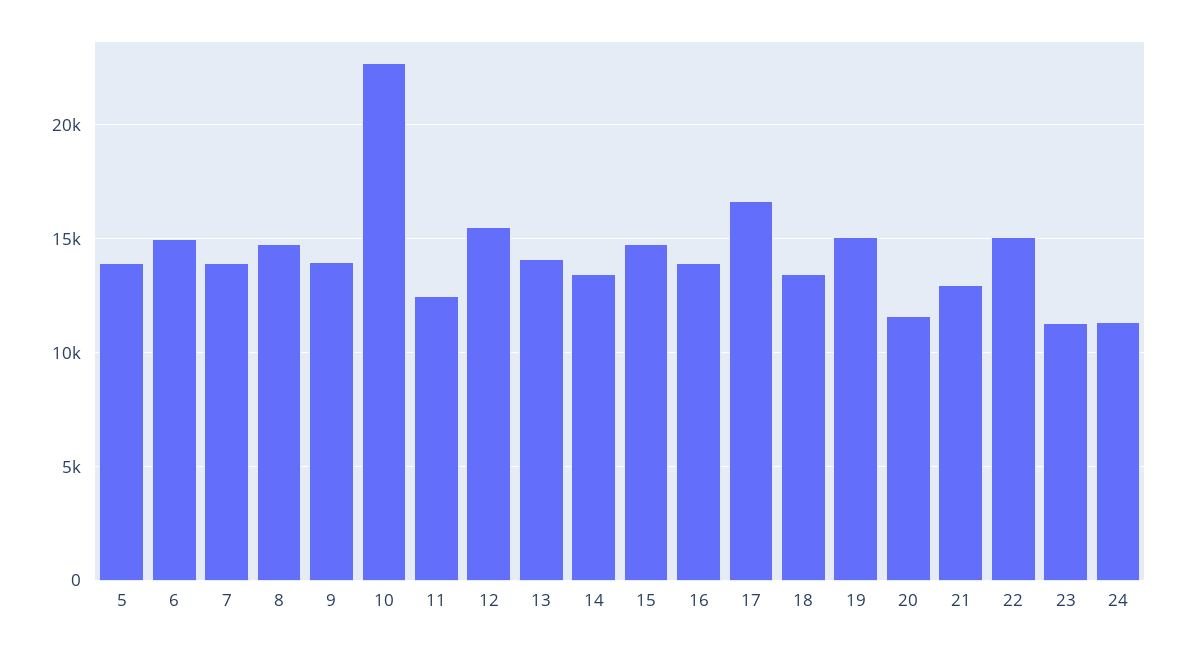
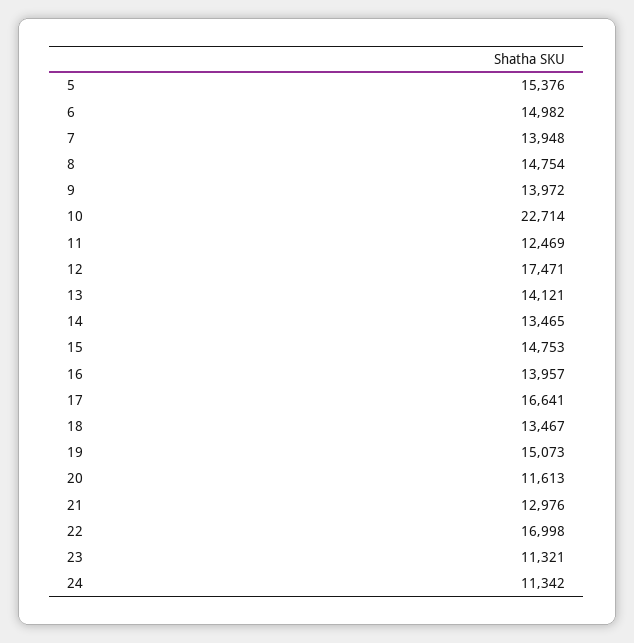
5: 14000 -> 15376
12: 15500 -> 17471
22: 15000 -> 16998

